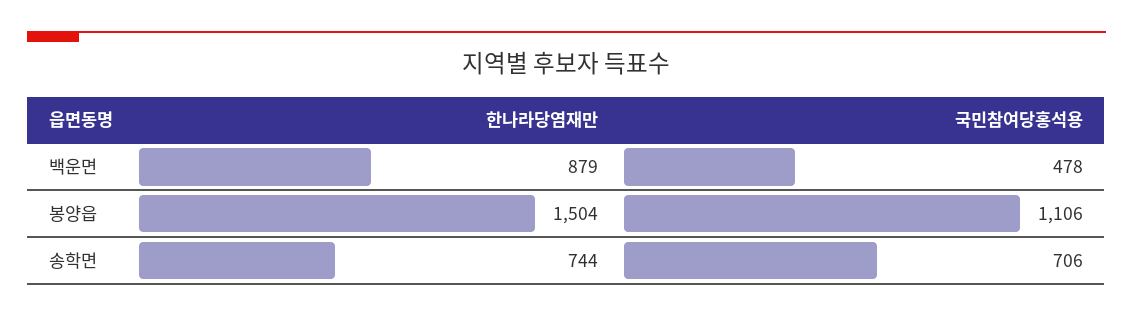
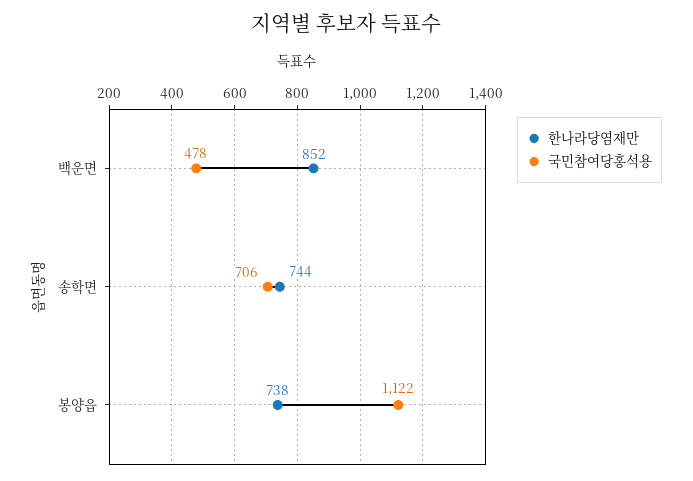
한나라당염재만, 백운면: 879 -> 852
한나라당염재만, 봉양읍: 1504 -> 738
국민참여당홍석용, 봉양읍: 1106 -> 1122

